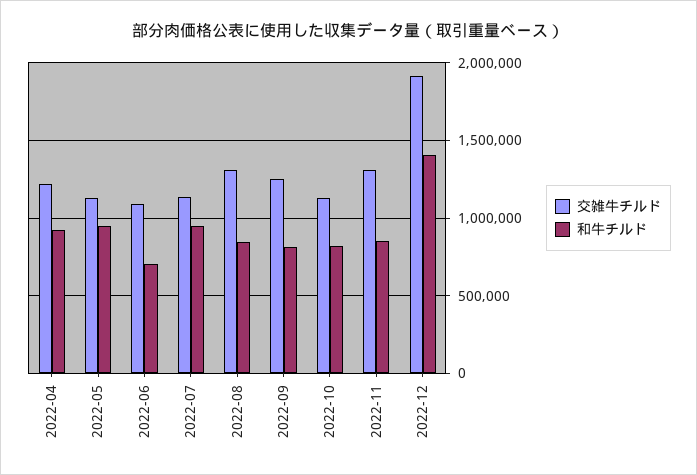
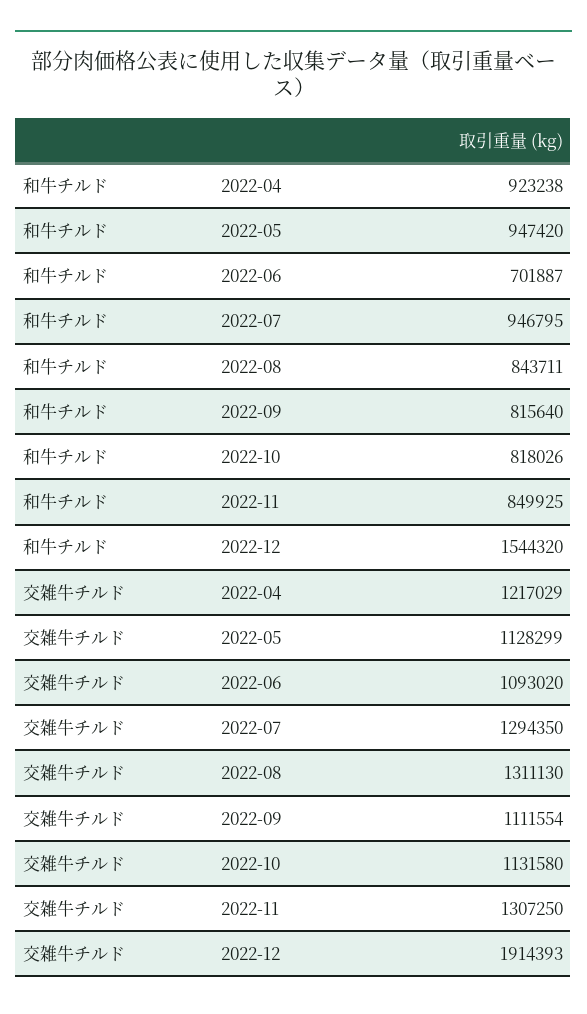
交雑牛チルド, 2022-07: 1150000 -> 1294350
交雑牛チルド, 2022-09: 1250000 -> 1111554
和牛チルド, 2022-12: 1400000 -> 1544320

